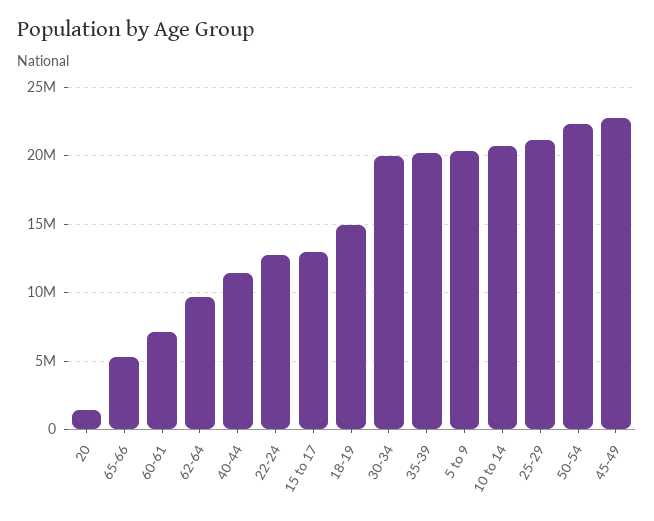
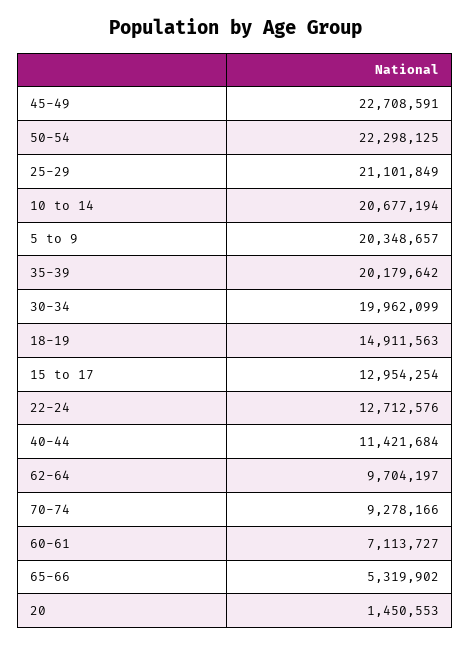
70-74: none -> 9278166

